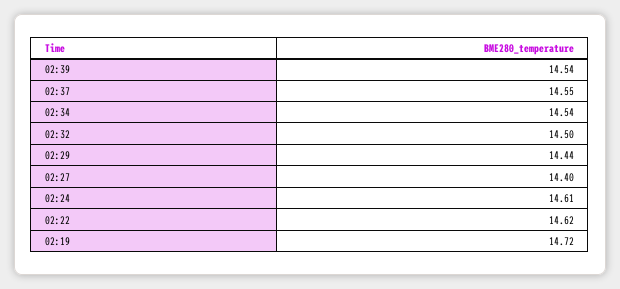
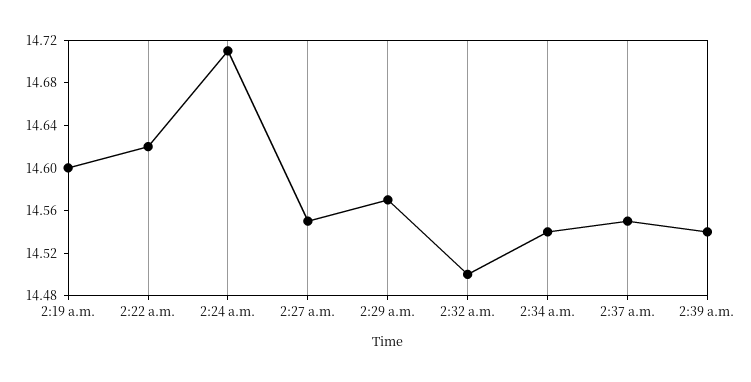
02:29: 14.44 -> 14.57
02:27: 14.4 -> 14.55
02:24: 14.61 -> 14.71
02:19: 14.72 -> 14.6

